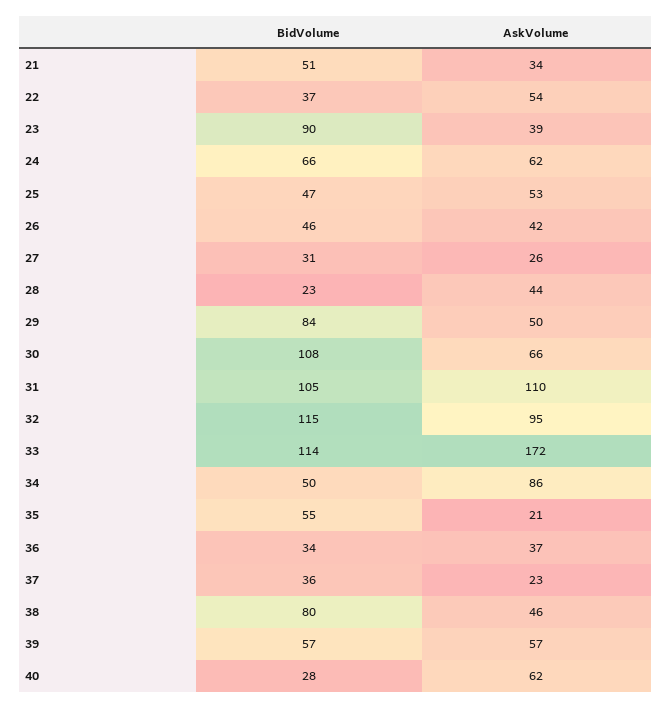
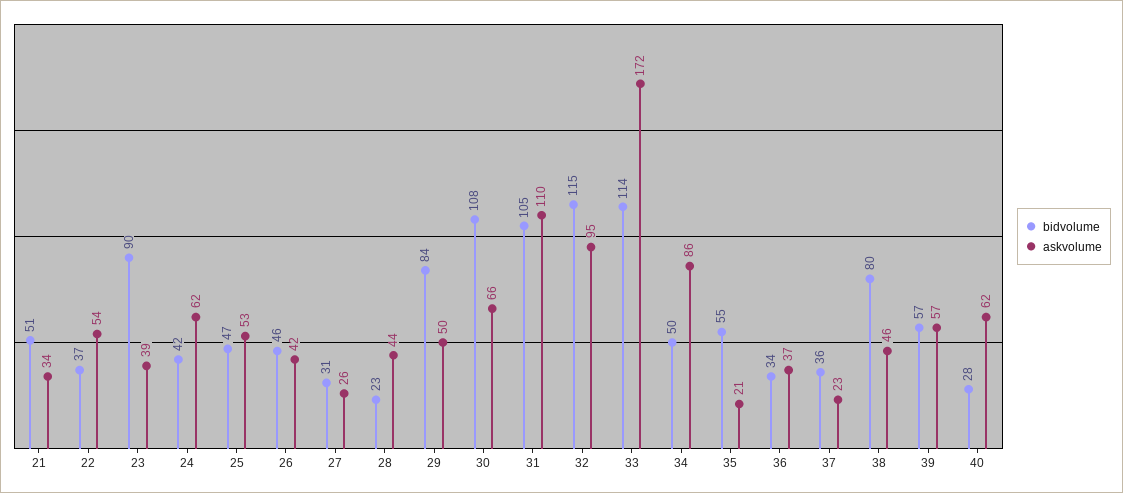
BidVolume, 24: 66 -> 42

